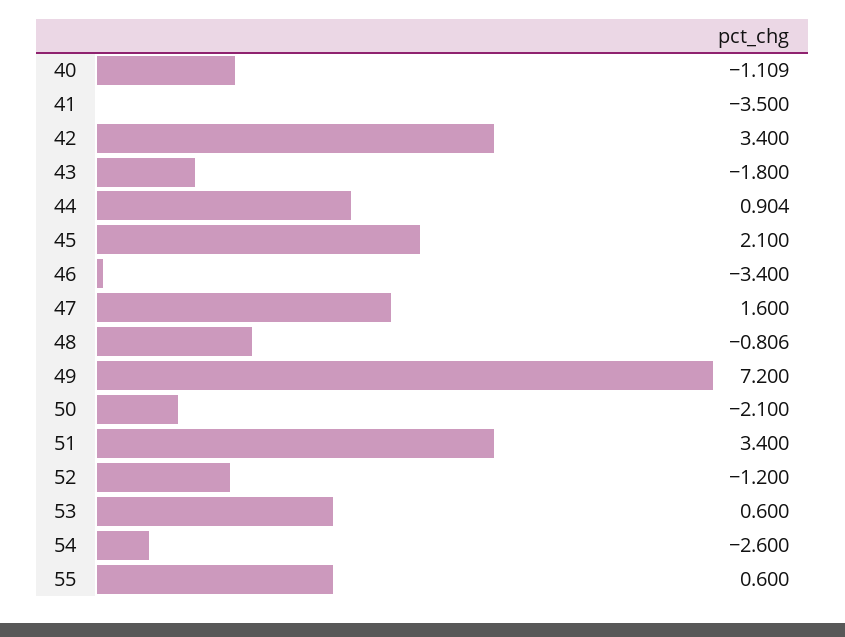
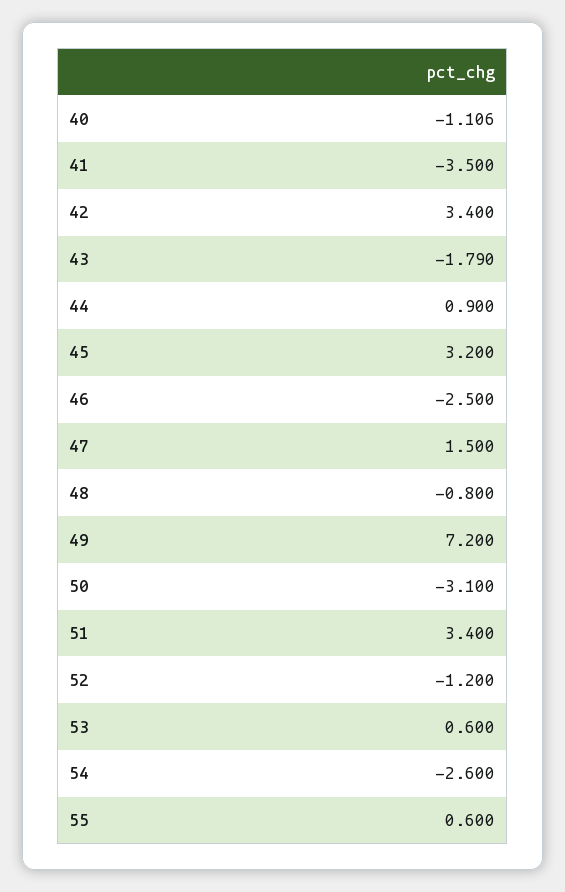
40: -1.109 -> -1.106
43: -1.8 -> -1.79
44: 0.904 -> 0.9
45: 2.1 -> 3.2
46: -3.4 -> -2.5
47: 1.6 -> 1.5
48: -0.806 -> -0.8
50: -2.1 -> -3.1

